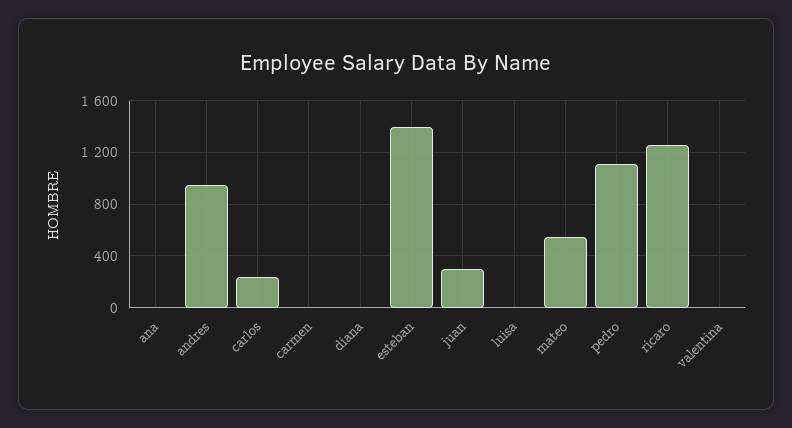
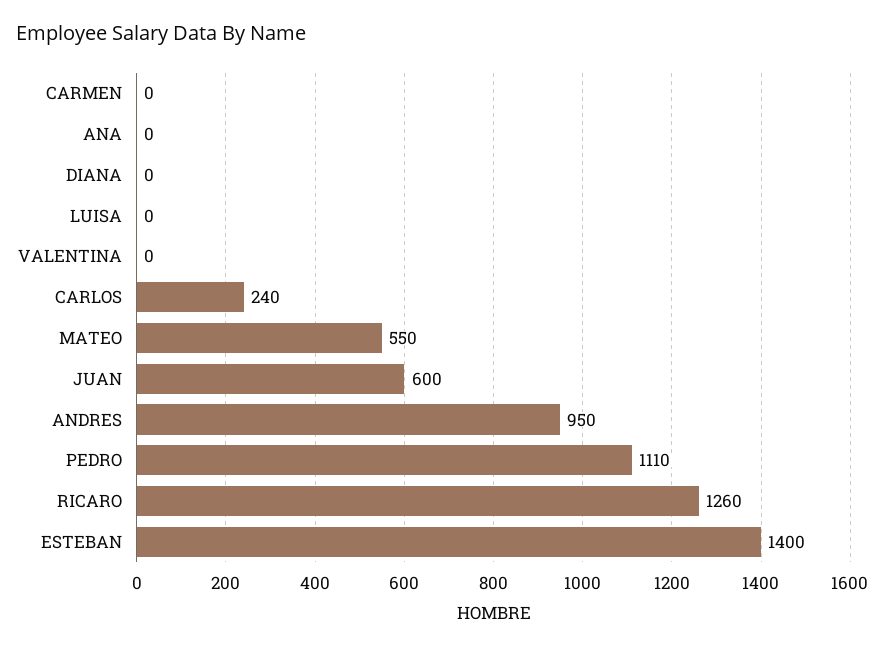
juan: 300 -> 600

